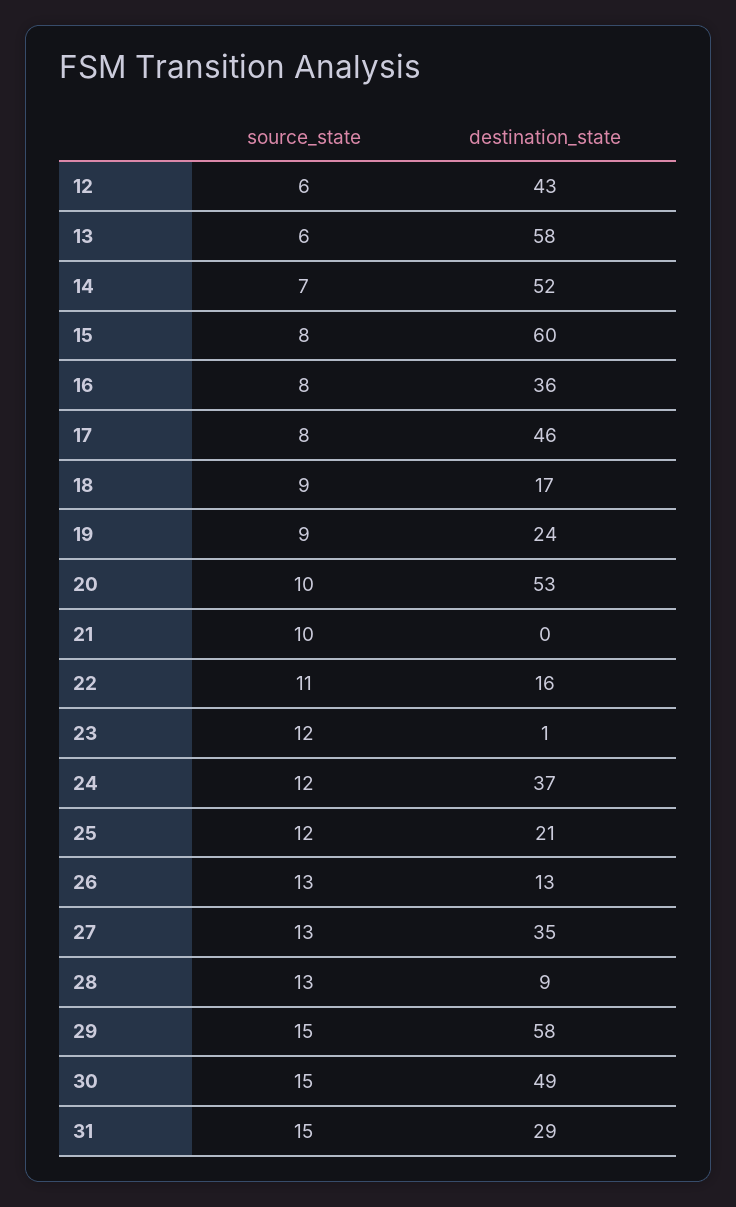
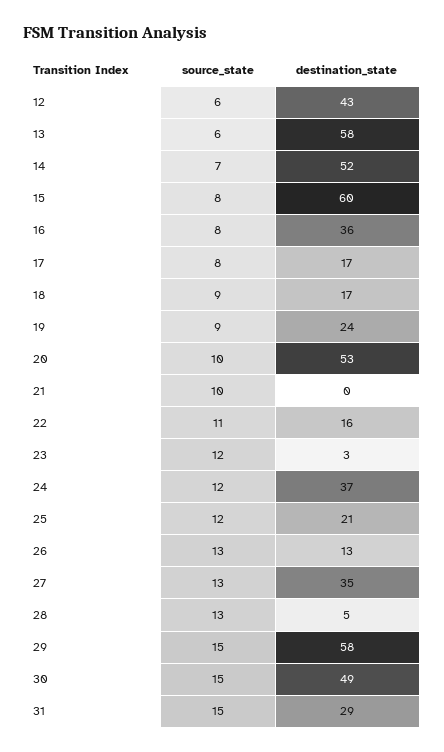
destination_state, 17: 46 -> 17
destination_state, 23: 1 -> 3
destination_state, 28: 9 -> 5

